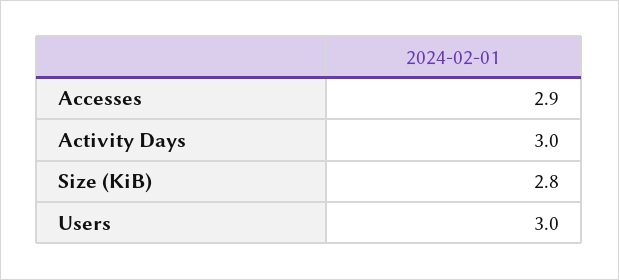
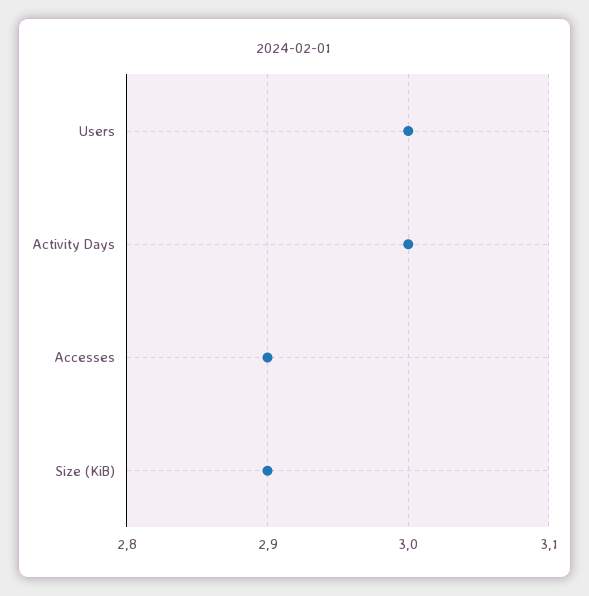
Size (KiB): 2.8 -> 2.9

